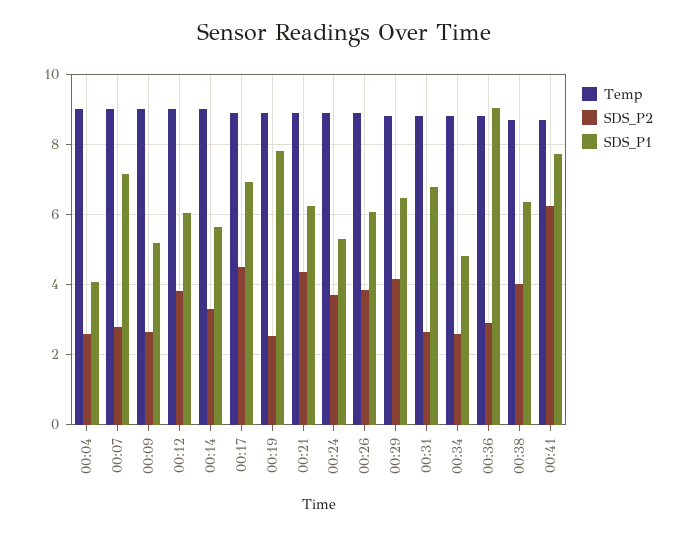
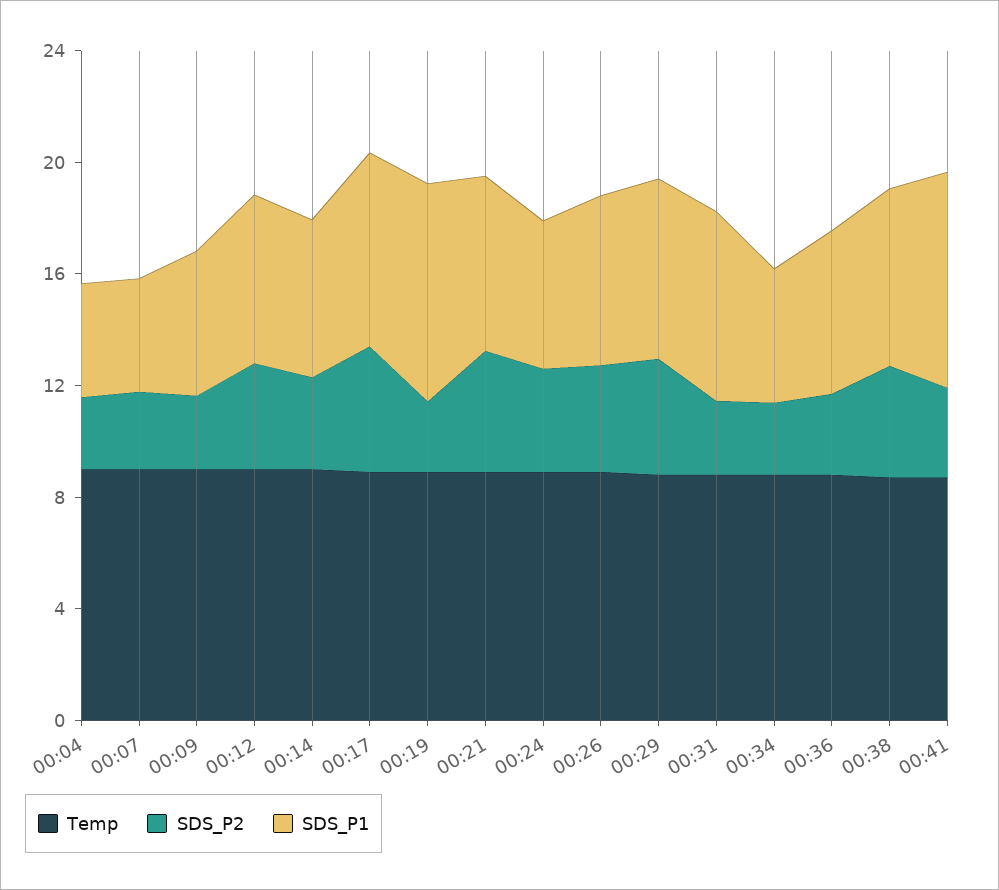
SDS_P1, 00:07: 7.2 -> 4
SDS_P1, 00:36: 9 -> 6
SDS_P2, 00:41: 6.2 -> 3

